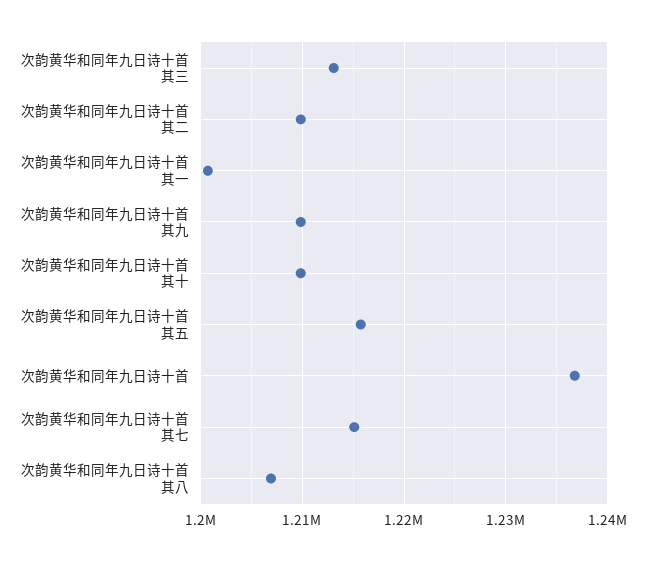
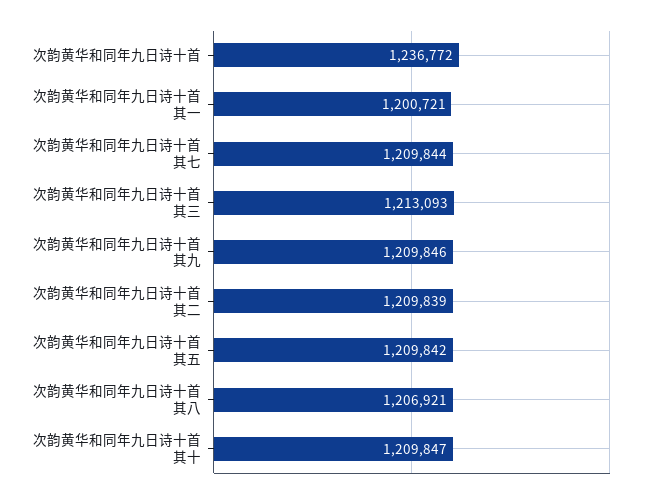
次韵黄华和同年九日诗十首 其五: 1216000 -> 1209842
次韵黄华和同年九日诗十首 其七: 1215000 -> 1209844

